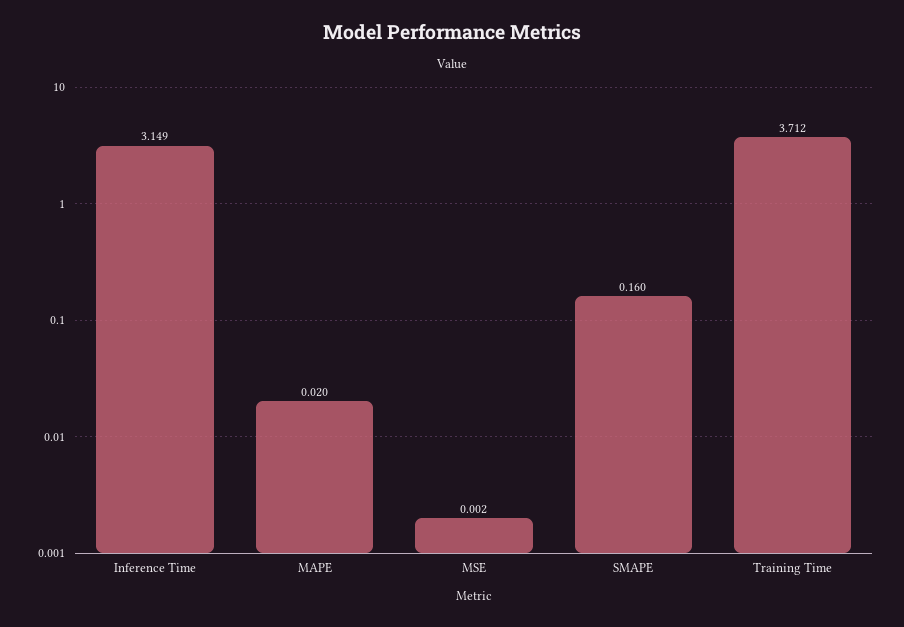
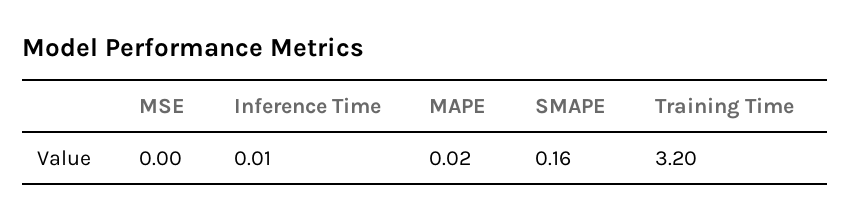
Inference Time: 3.149 -> 0.01
Training Time: 3.712 -> 3.2

